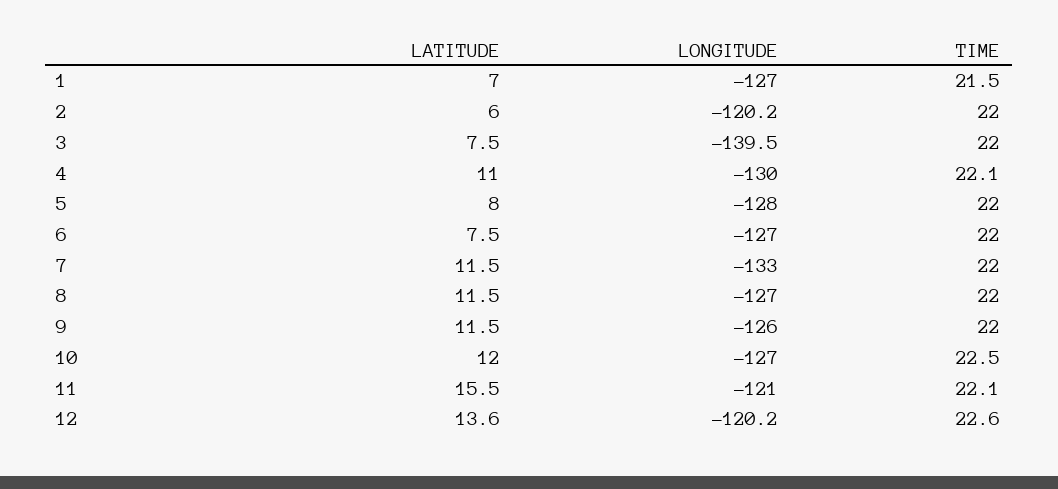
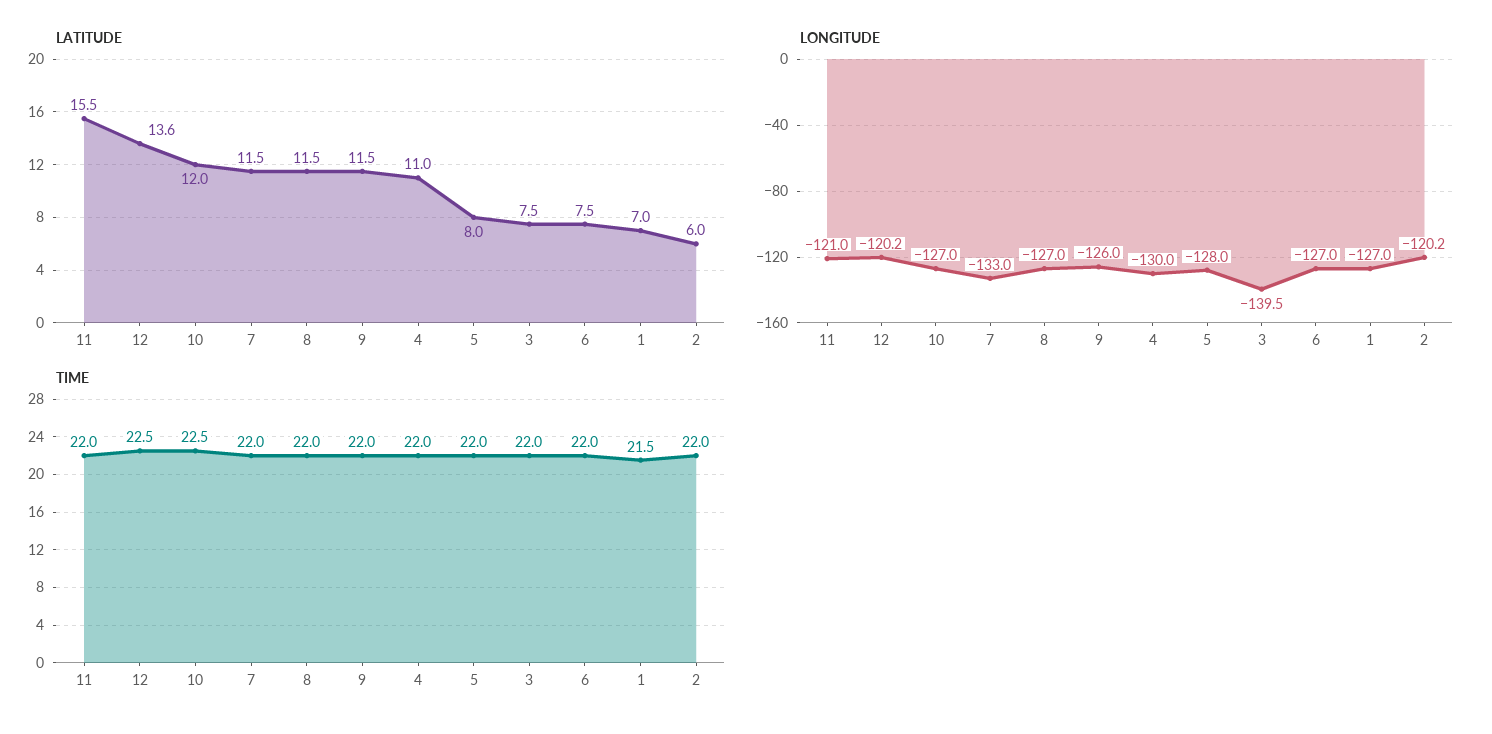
TIME, 4: 22.1 -> 22
TIME, 11: 22.1 -> 22
TIME, 12: 22.6 -> 22.5

